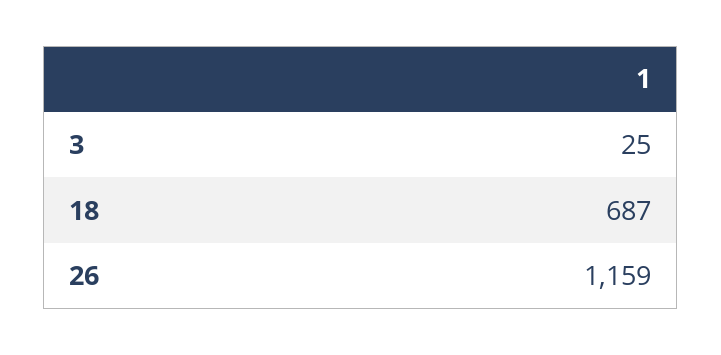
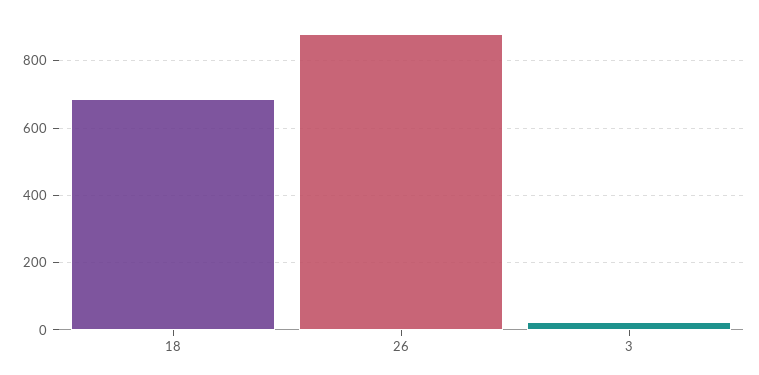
26: 1159 -> 880

